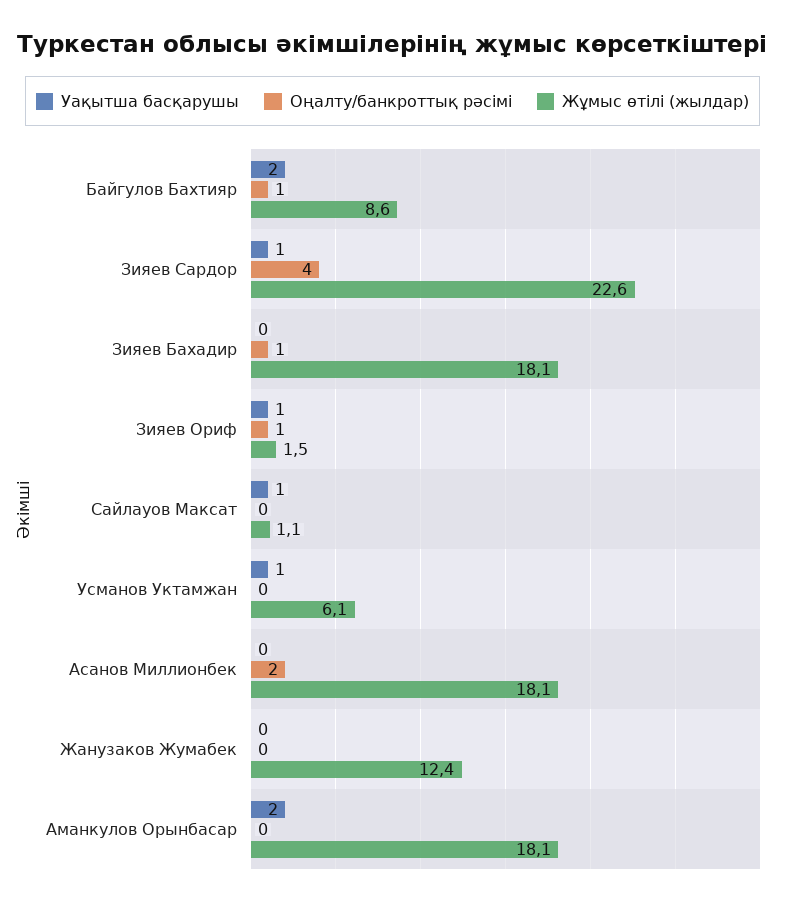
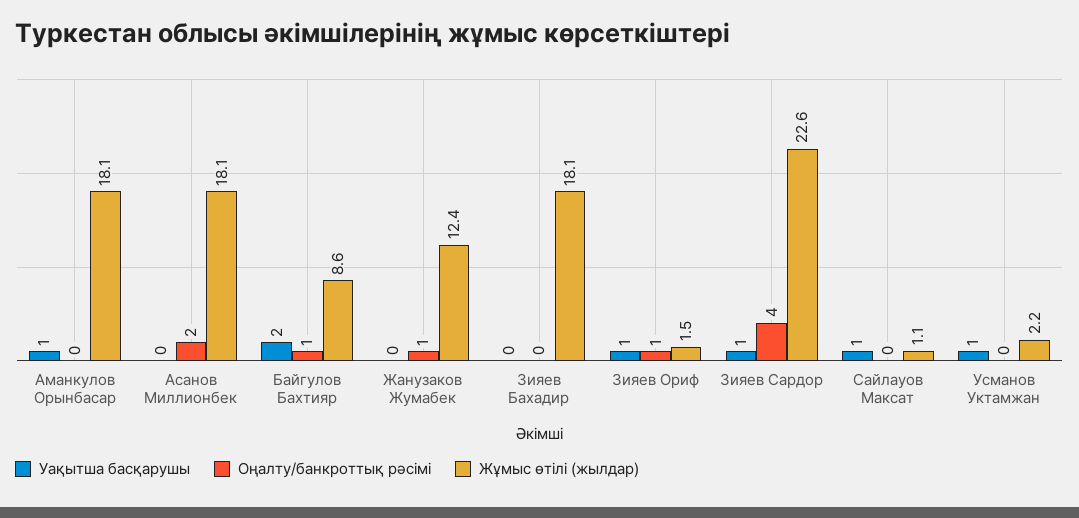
Оңалту/банкроттық рәсімі, Зияев Бахадир: 1 -> 0
Жұмыс өтілі (жылдар), Усманов Уктамжан: 6.1 -> 2.2
Оңалту/банкроттық рәсімі, Жанузаков Жумабек: 0 -> 1
Уақытша басқарушы, Аманкулов Орынбасар: 2 -> 1

